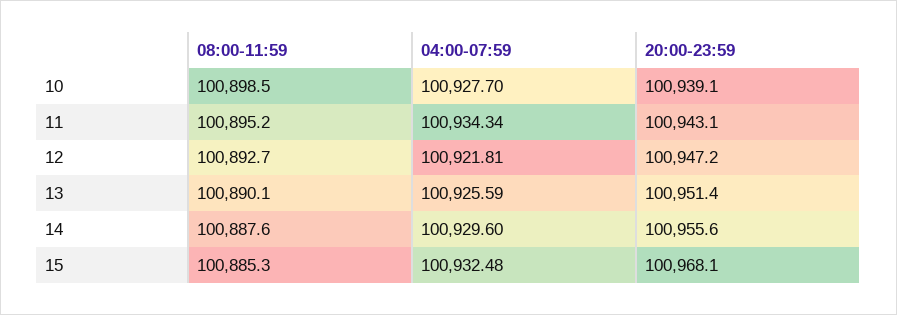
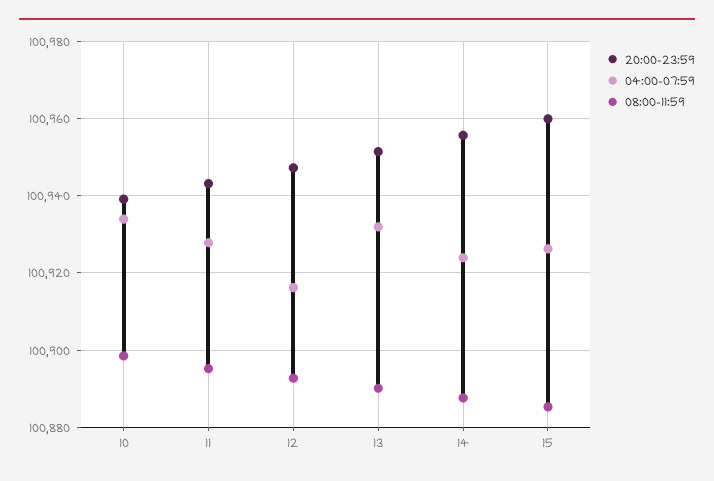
04:00-07:59, 10: 100927.7 -> 100934
04:00-07:59, 11: 100934.34 -> 100928
04:00-07:59, 12: 100921.81 -> 100916
04:00-07:59, 13: 100925.59 -> 100932
04:00-07:59, 14: 100929.6 -> 100924
04:00-07:59, 15: 100932.48 -> 100926
20:00-23:59, 15: 100968.1 -> 100960

